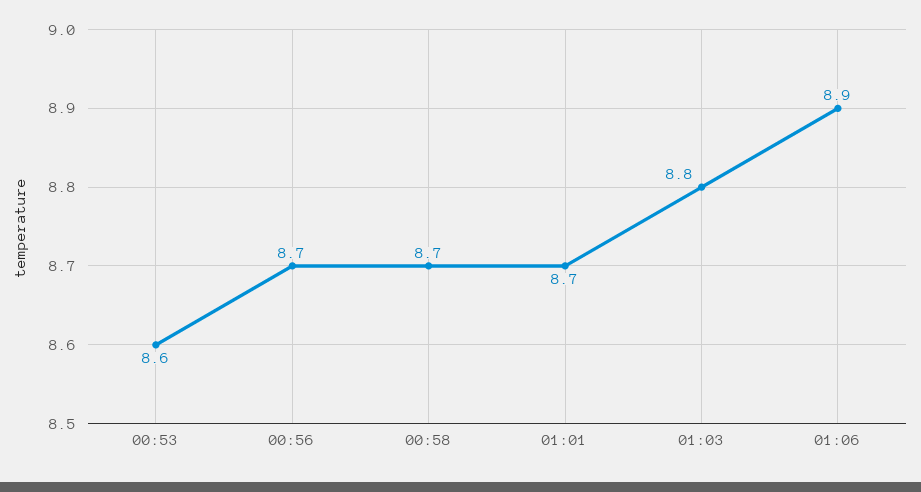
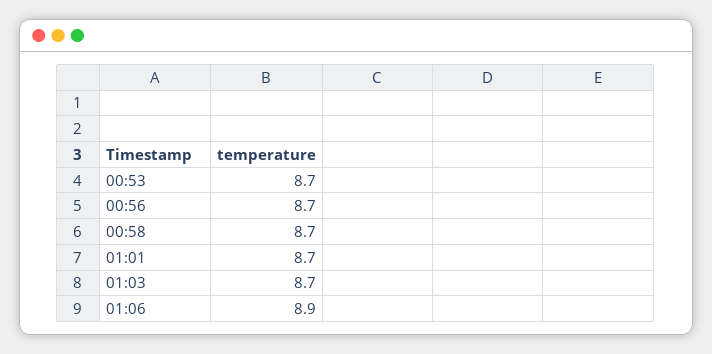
00:53: 8.6 -> 8.7
01:03: 8.8 -> 8.7

